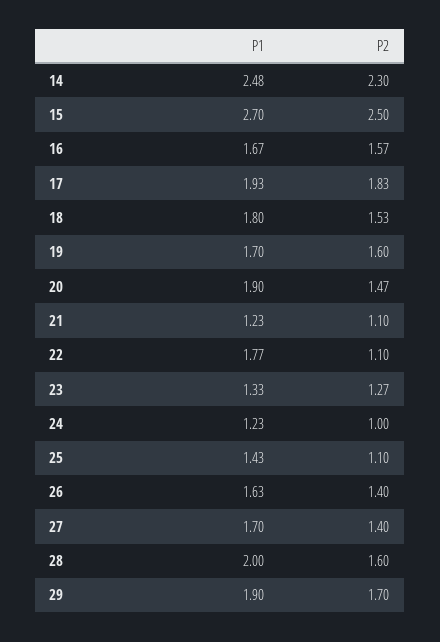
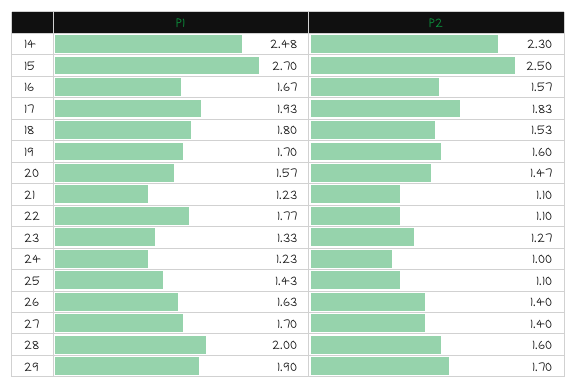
P1, 20: 1.9 -> 1.57

